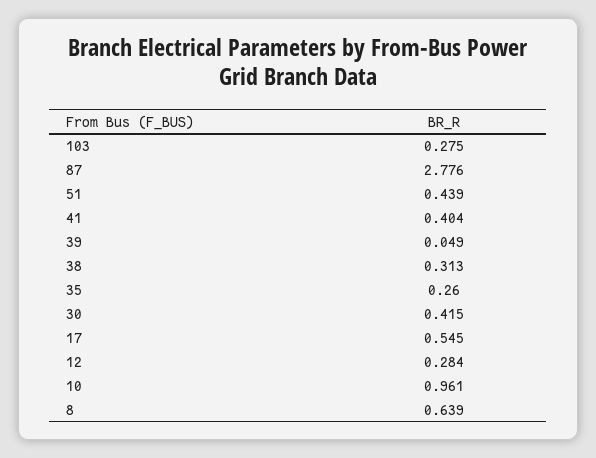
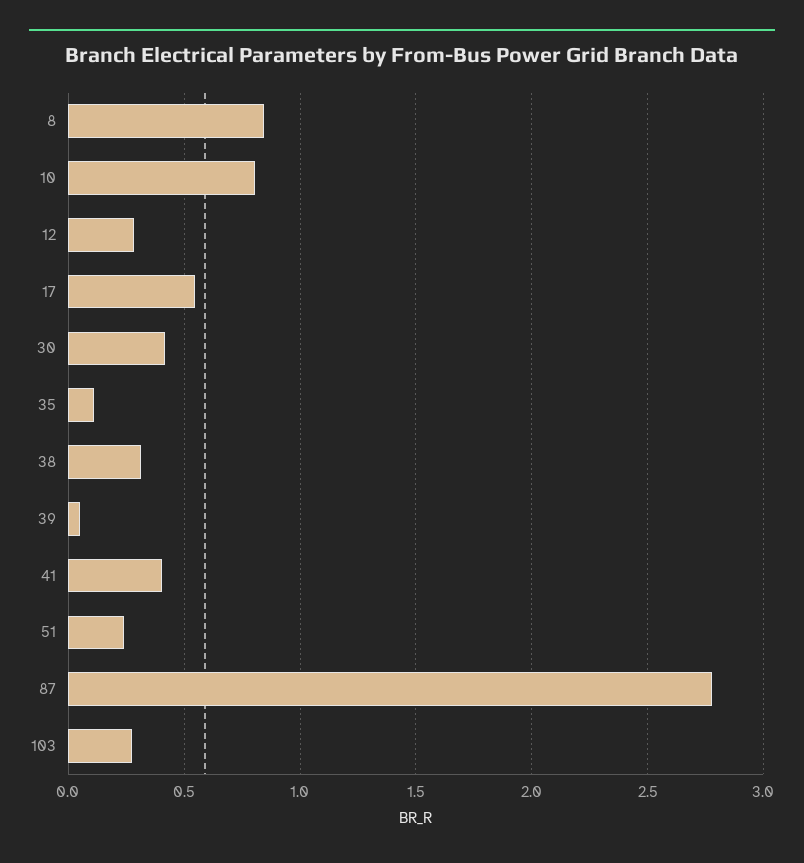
51: 0.439 -> 0.25
35: 0.26 -> 0.1
10: 0.961 -> 0.8
8: 0.639 -> 0.85

